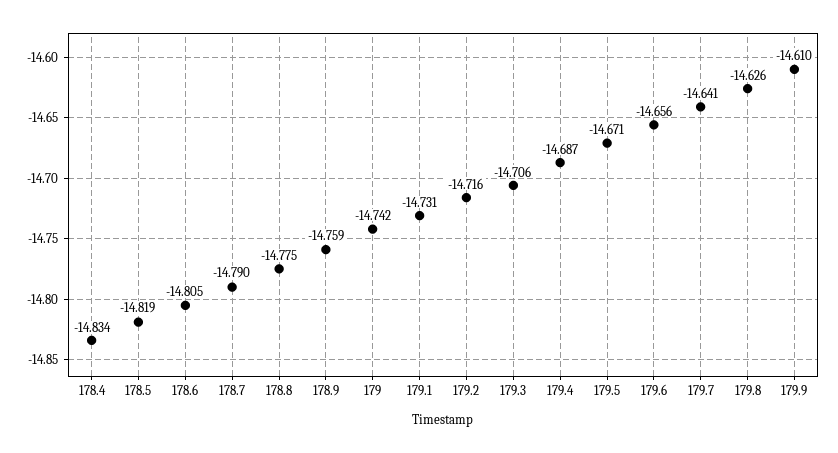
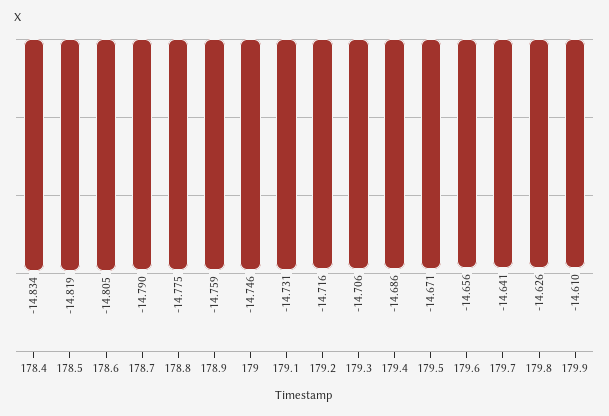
179: -14.742 -> -14.746
179.4: -14.687 -> -14.686

